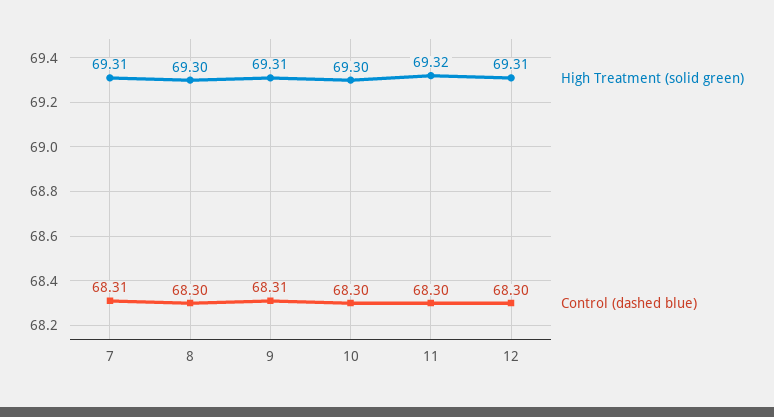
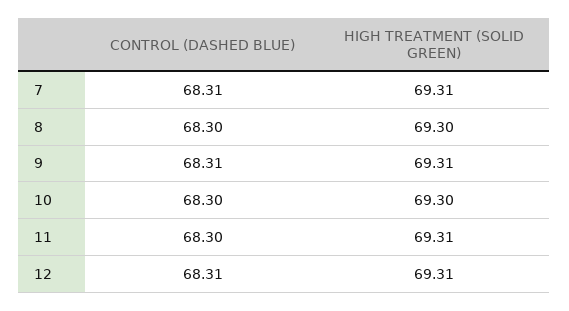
High Treatment (solid green), 11: 69.32 -> 69.31
Control (dashed blue), 12: 68.3 -> 68.31

